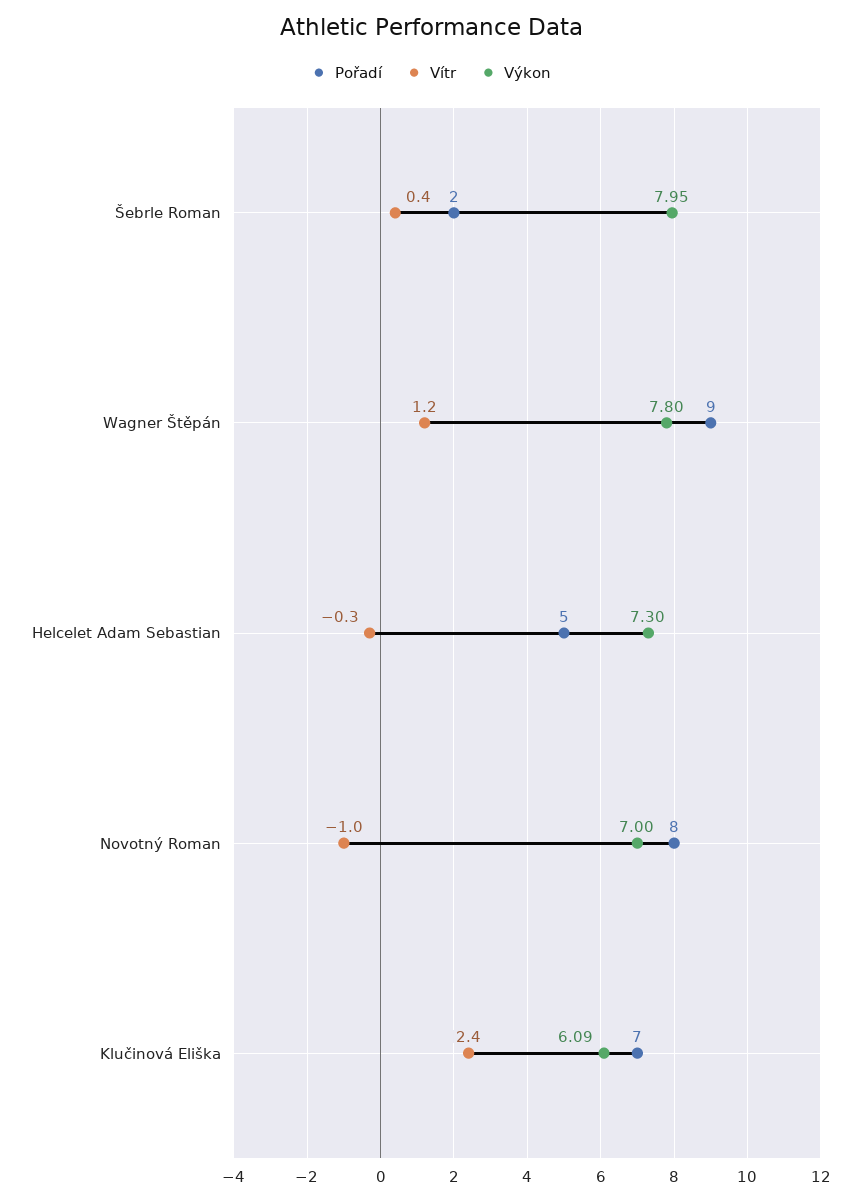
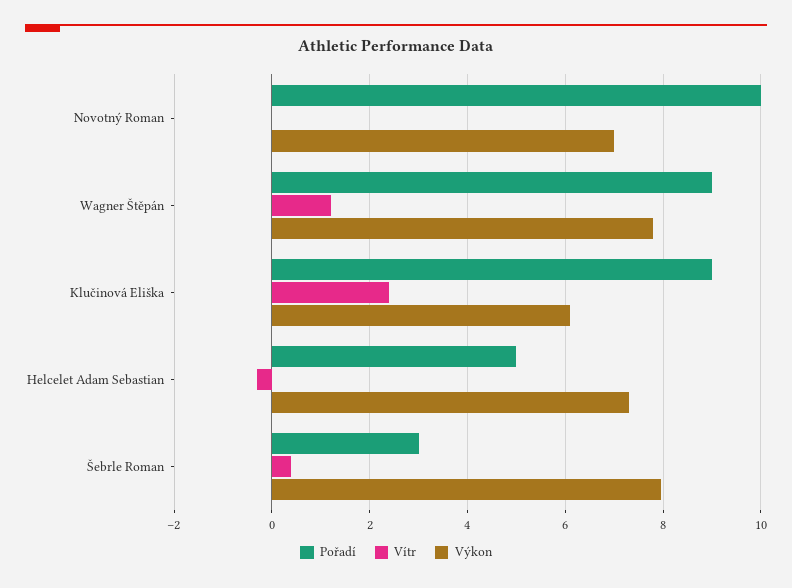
Pořadí, Šebrle Roman: 2 -> 3
Pořadí, Novotný Roman: 8 -> 10
Vítr, Novotný Roman: -1 -> 0
Pořadí, Klučinová Eliška: 7 -> 9

